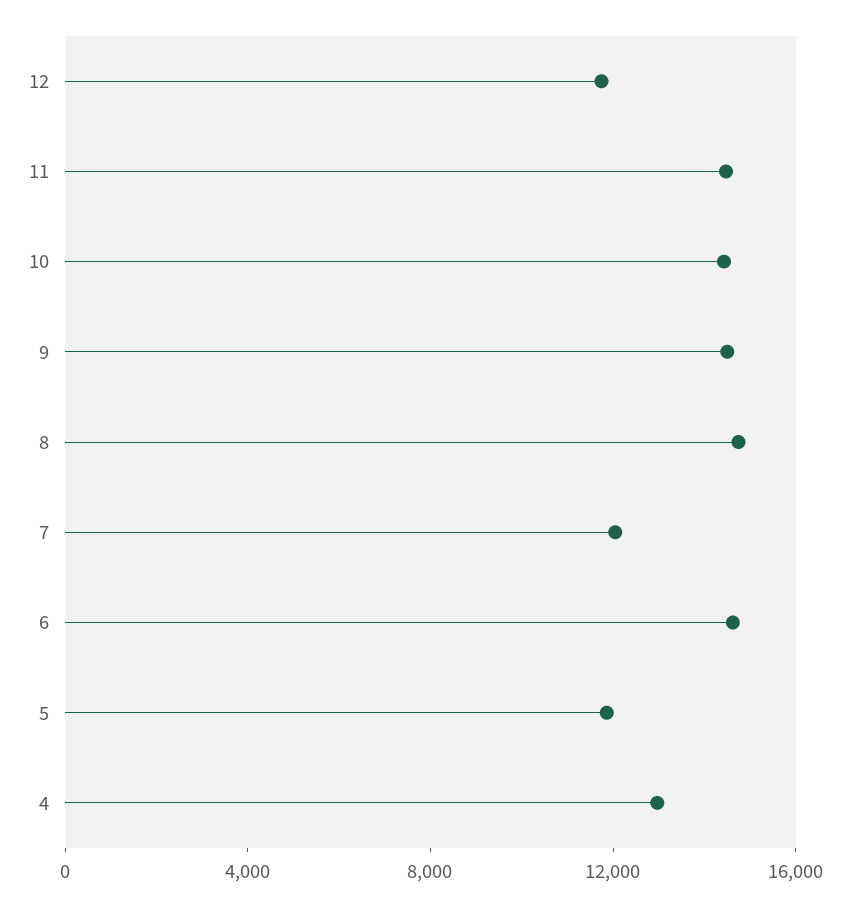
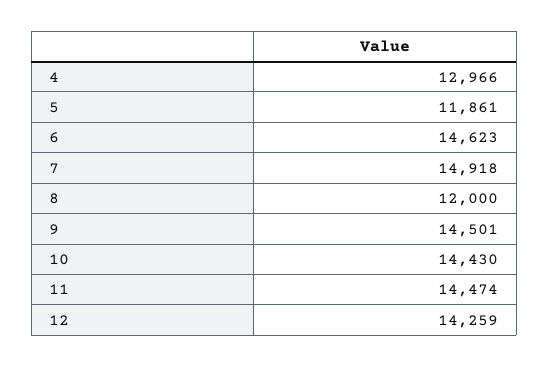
12: 12000 -> 14259
8: 15000 -> 12000
7: 12000 -> 14918

